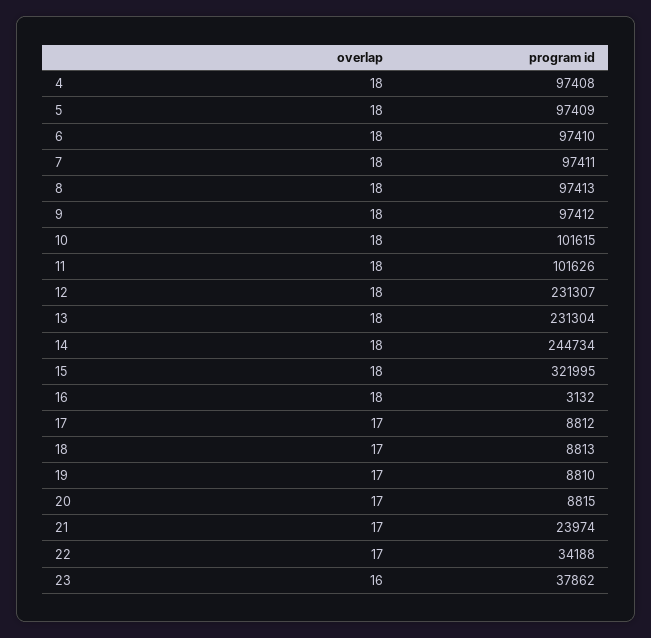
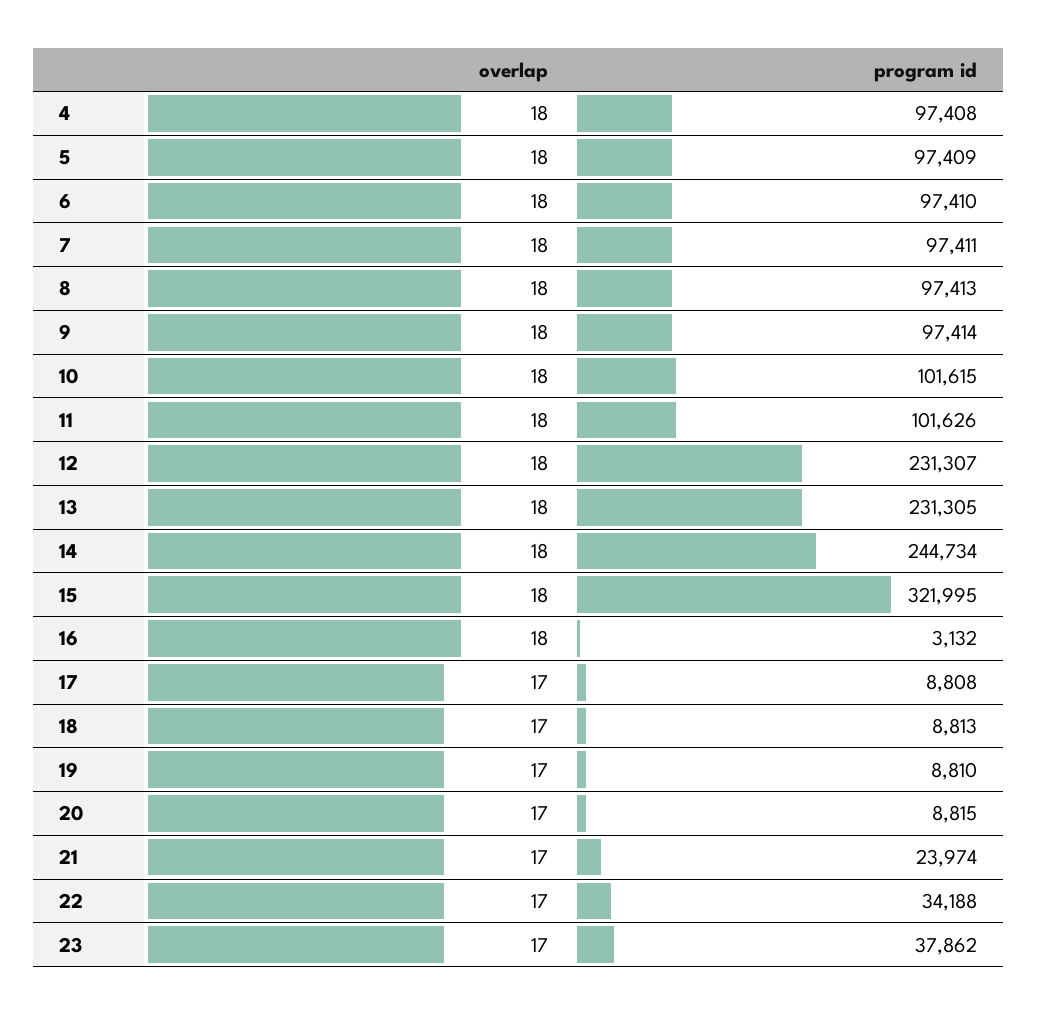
program id, 9: 97412 -> 97414
program id, 13: 231304 -> 231305
program id, 17: 8812 -> 8808
overlap, 23: 16 -> 17

